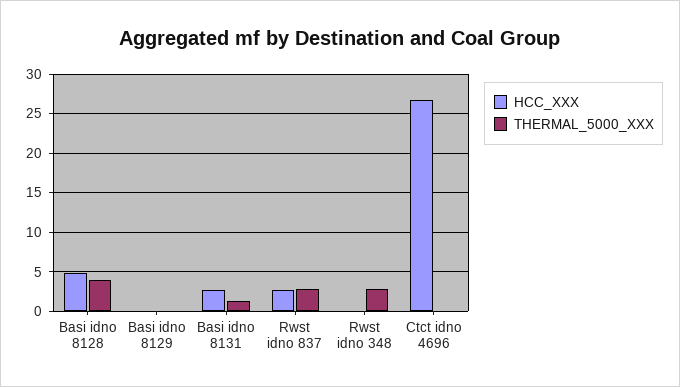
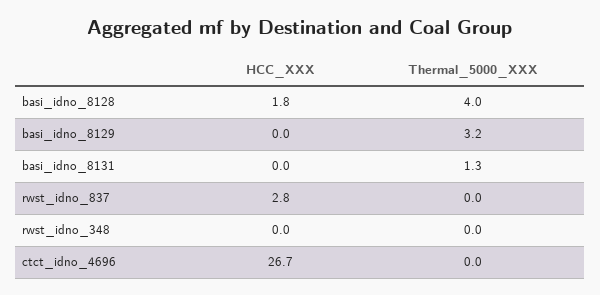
HCC_XXX, Basi idno 8128: 5 -> 1.8
THERMAL_5000_XXX, Basi idno 8129: 0 -> 3.2
HCC_XXX, Basi idno 8131: 3 -> 0
THERMAL_5000_XXX, Rwst idno 837: 3 -> 0
THERMAL_5000_XXX, Rwst idno 348: 3 -> 0

